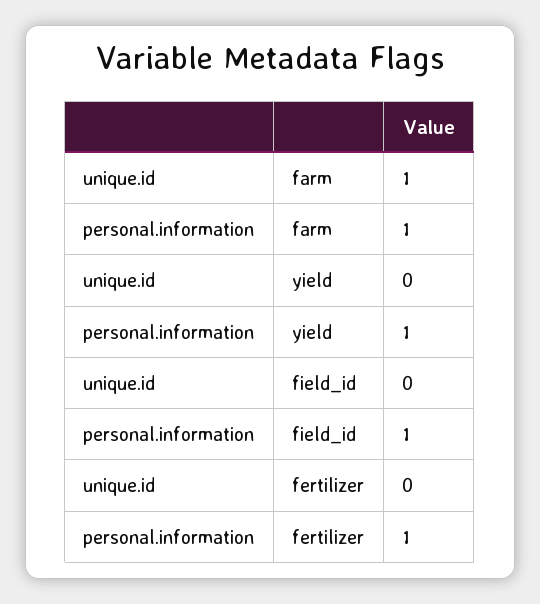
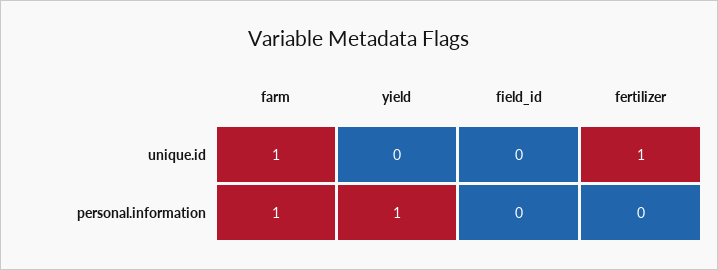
personal.information, field_id: 1 -> 0
unique.id, fertilizer: 0 -> 1
personal.information, fertilizer: 1 -> 0

